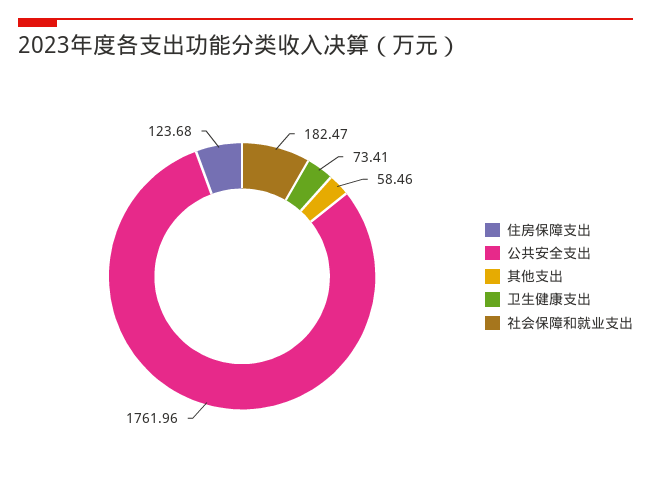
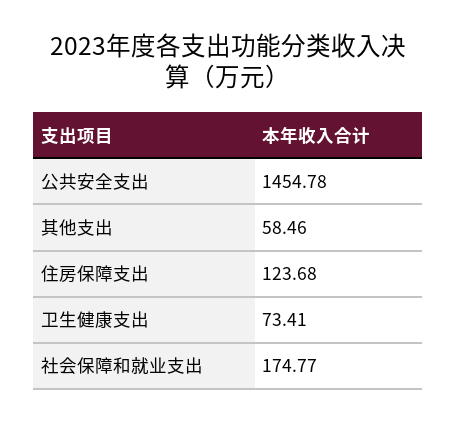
公共安全支出: 1761.96 -> 1454.78
社会保障和就业支出: 182.47 -> 174.77

